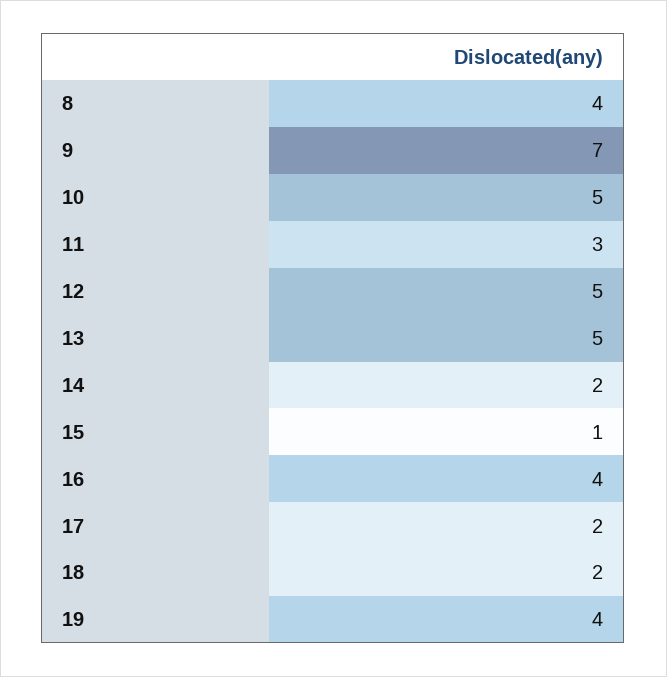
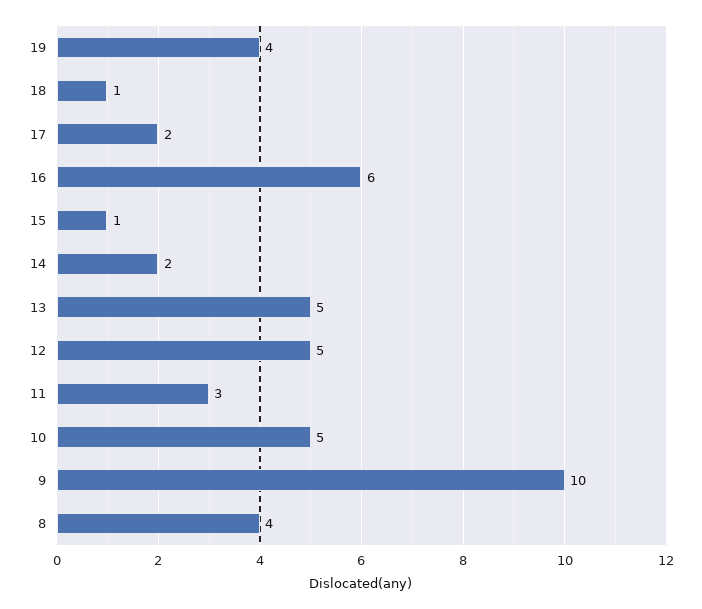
9: 7 -> 10
16: 4 -> 6
18: 2 -> 1

